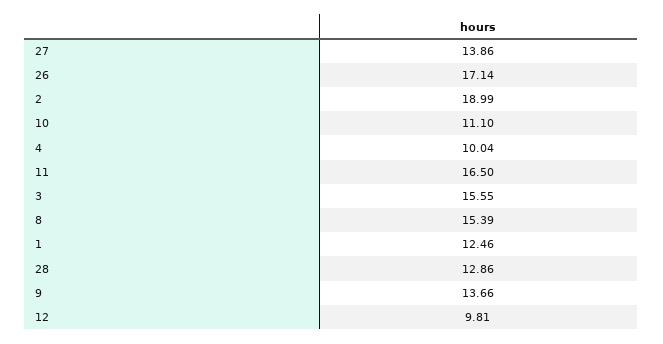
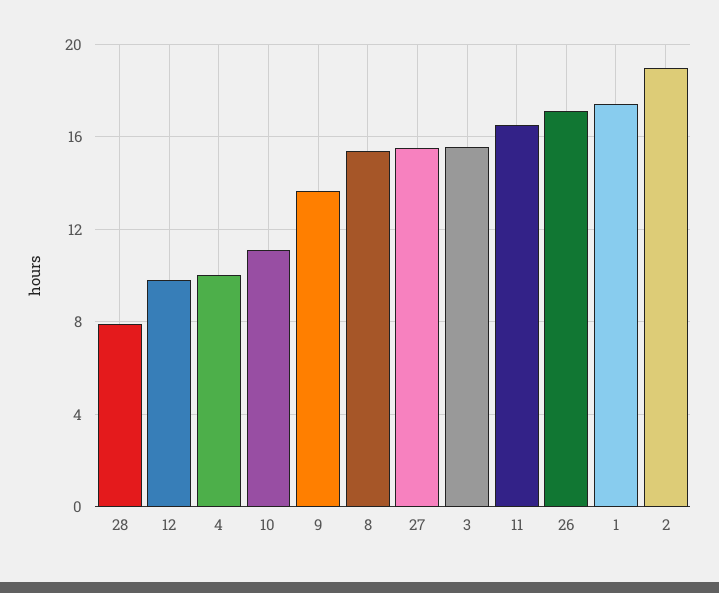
27: 13.86 -> 15.5
1: 12.46 -> 17.5
28: 12.86 -> 8

